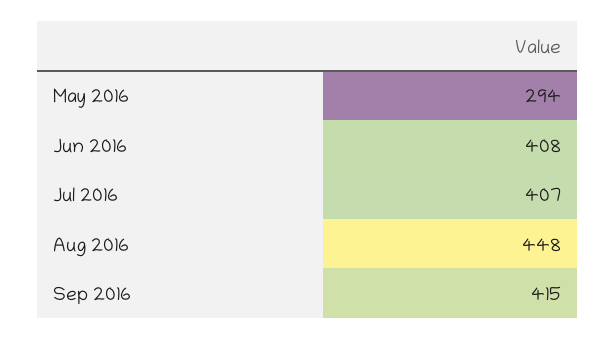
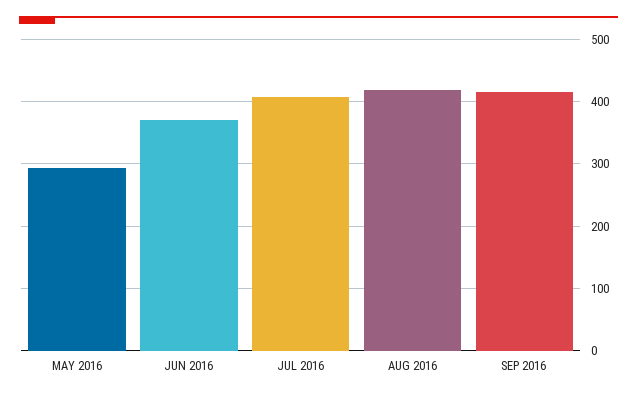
Jun 2016: 408 -> 370
Aug 2016: 448 -> 420

